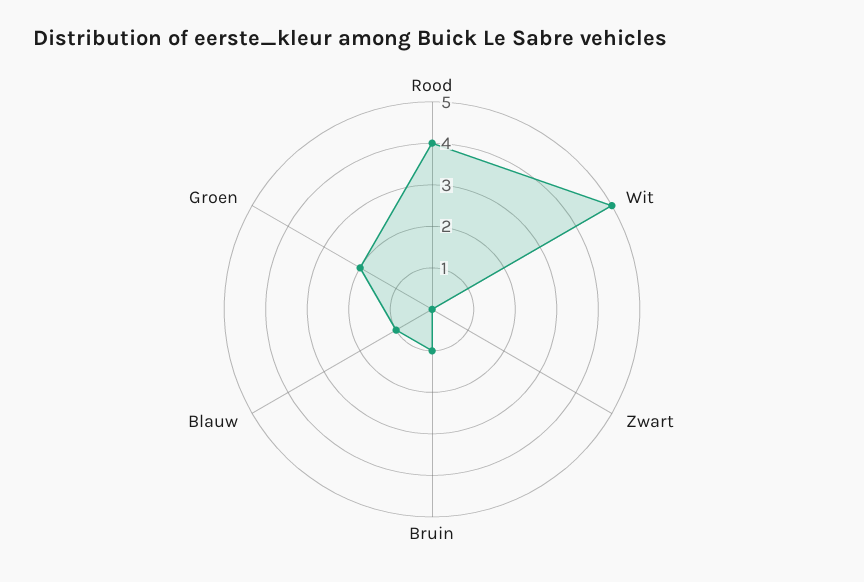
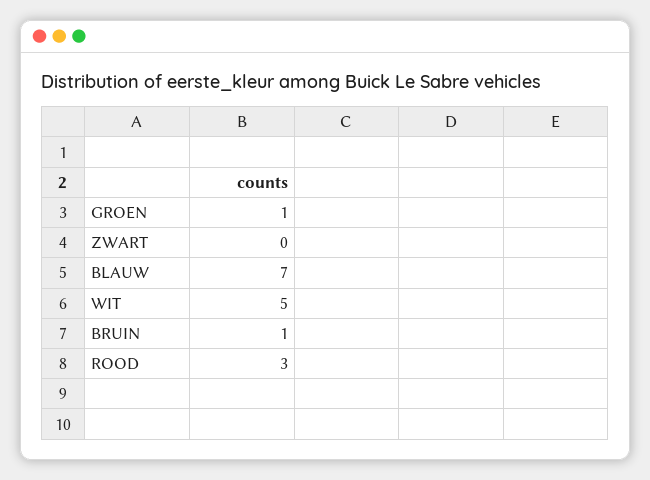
Rood: 4 -> 3
Blauw: 1 -> 7
Groen: 2 -> 1

